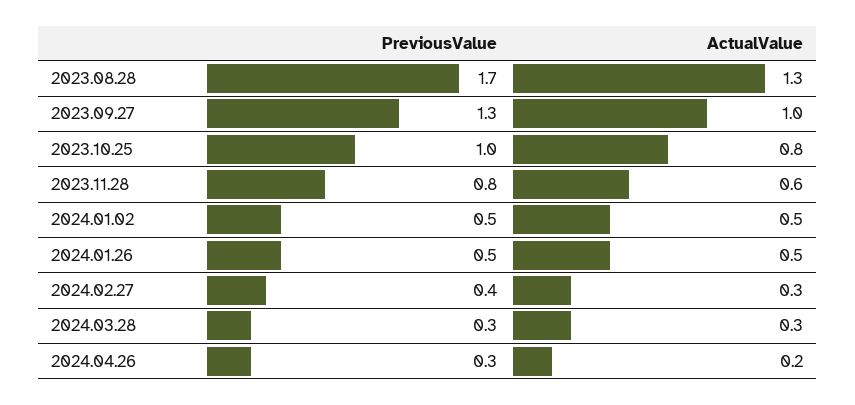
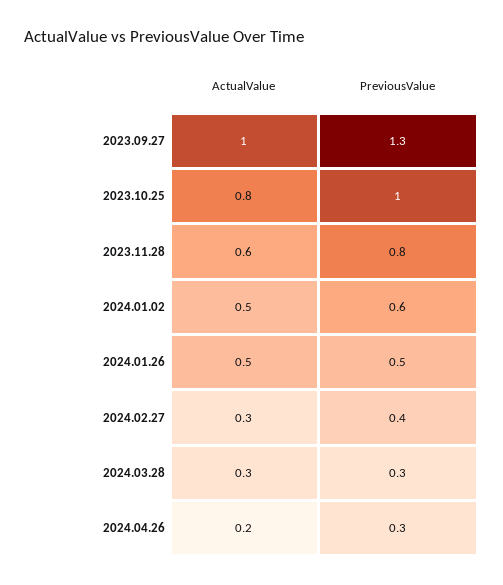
PreviousValue, 2023.08.28: 1.7 -> none
ActualValue, 2023.08.28: 1.3 -> none
PreviousValue, 2024.01.02: 0.5 -> 0.6

